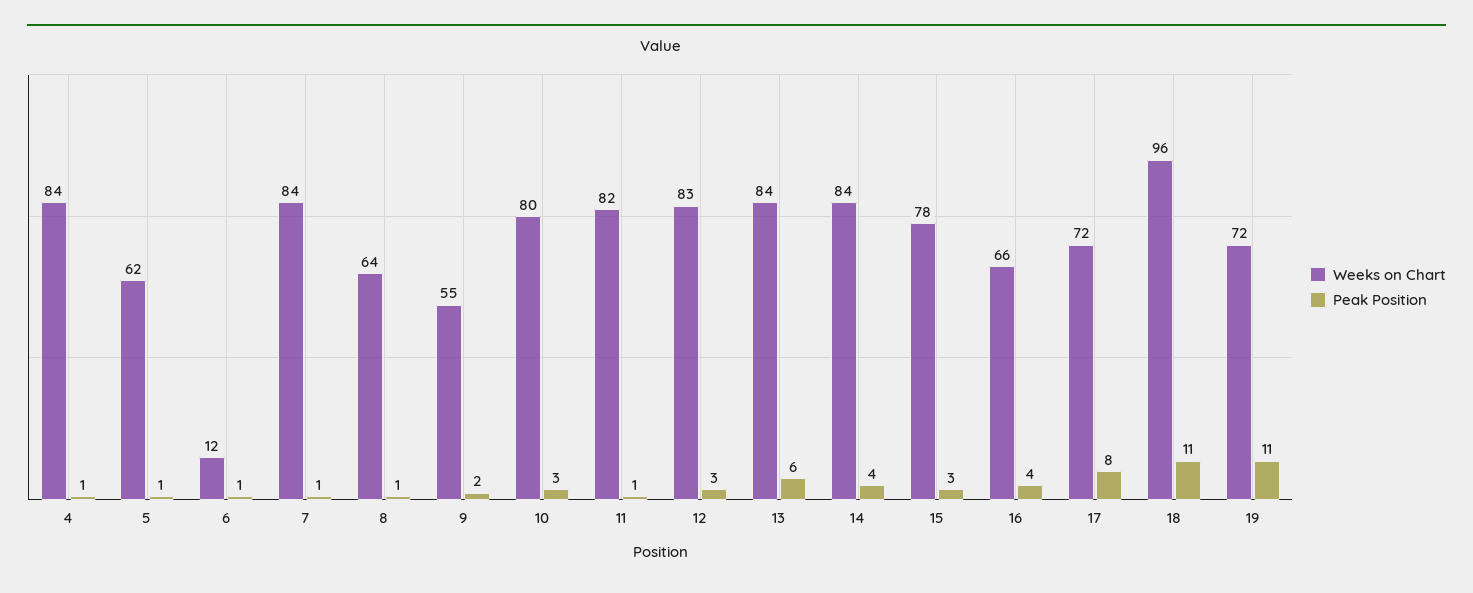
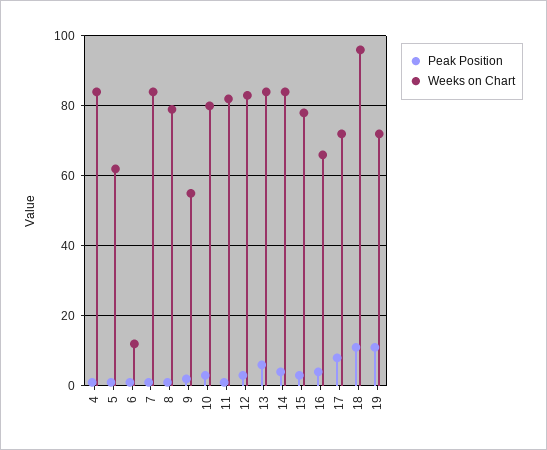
Weeks on Chart, 8: 64 -> 80

